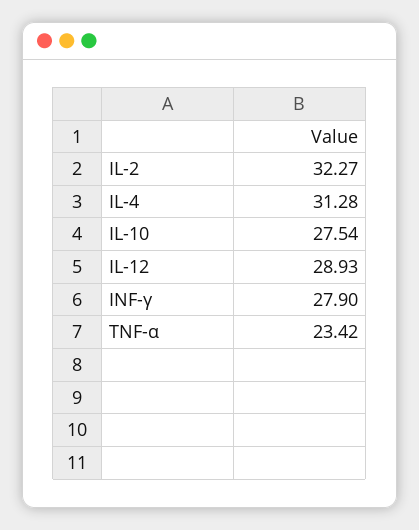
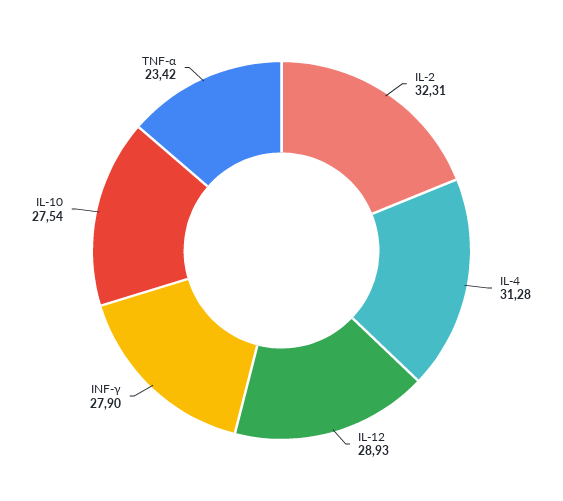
IL-2: 32.27 -> 32.31

